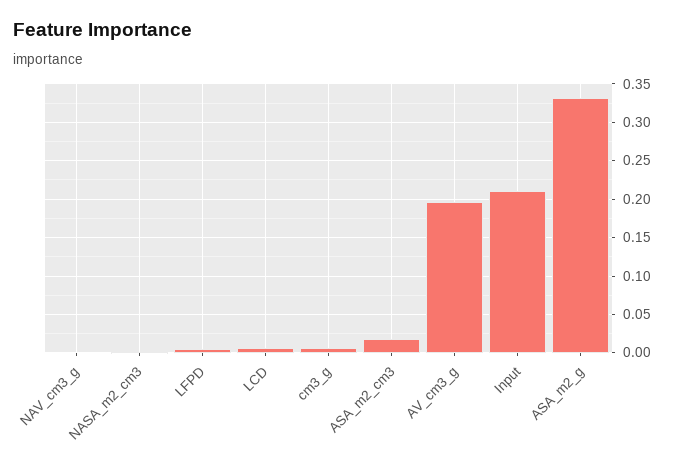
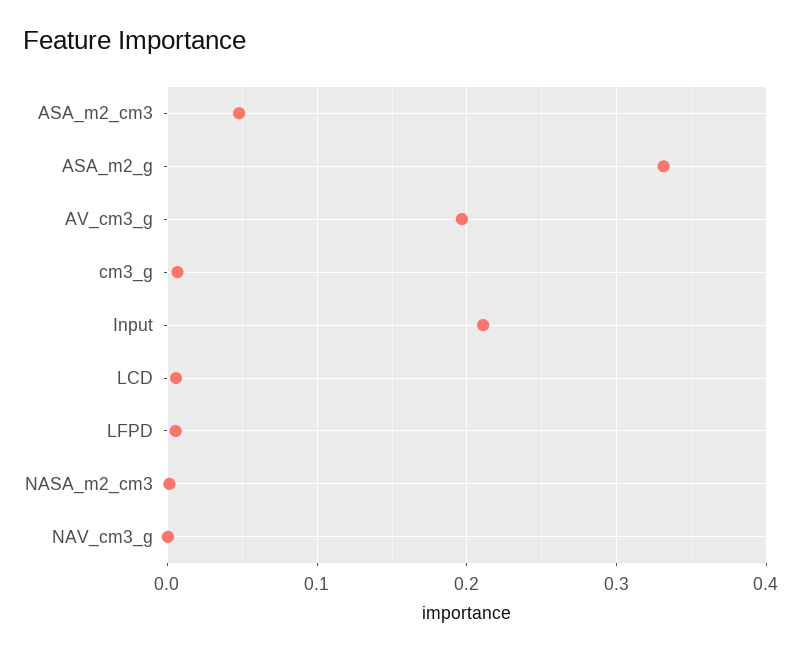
ASA_m2_cm3: 0.02 -> 0.05

